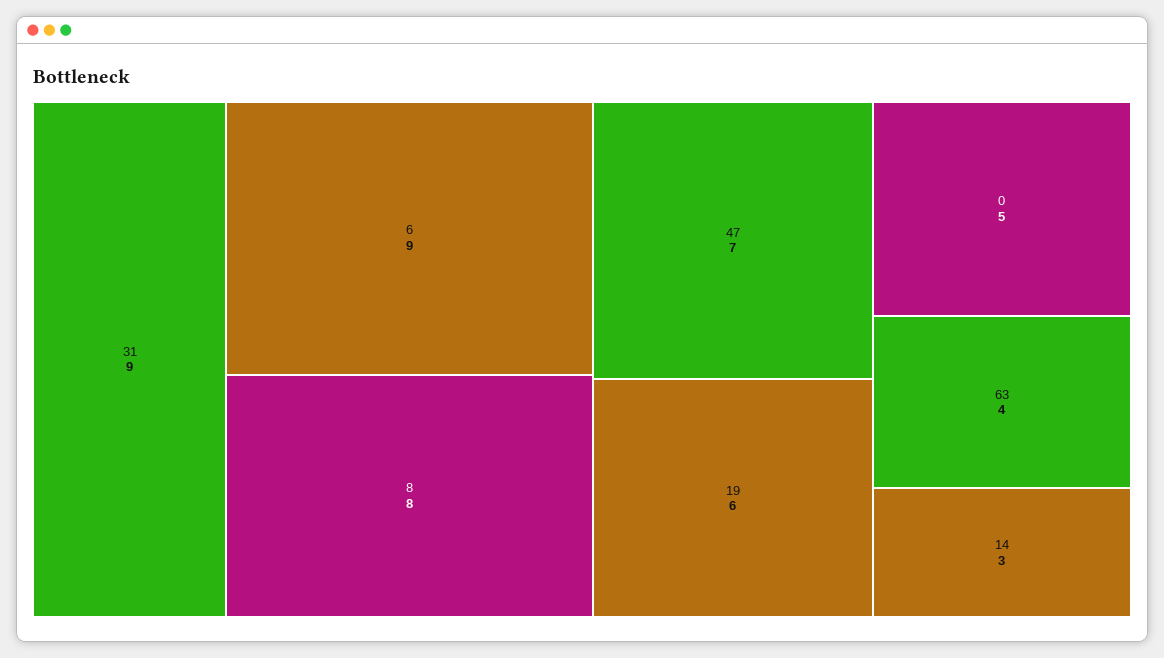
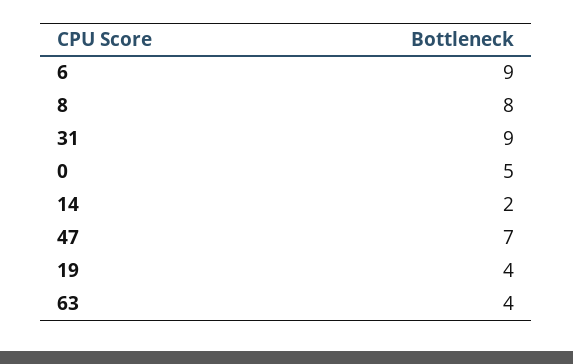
19: 6 -> 4
14: 3 -> 2

